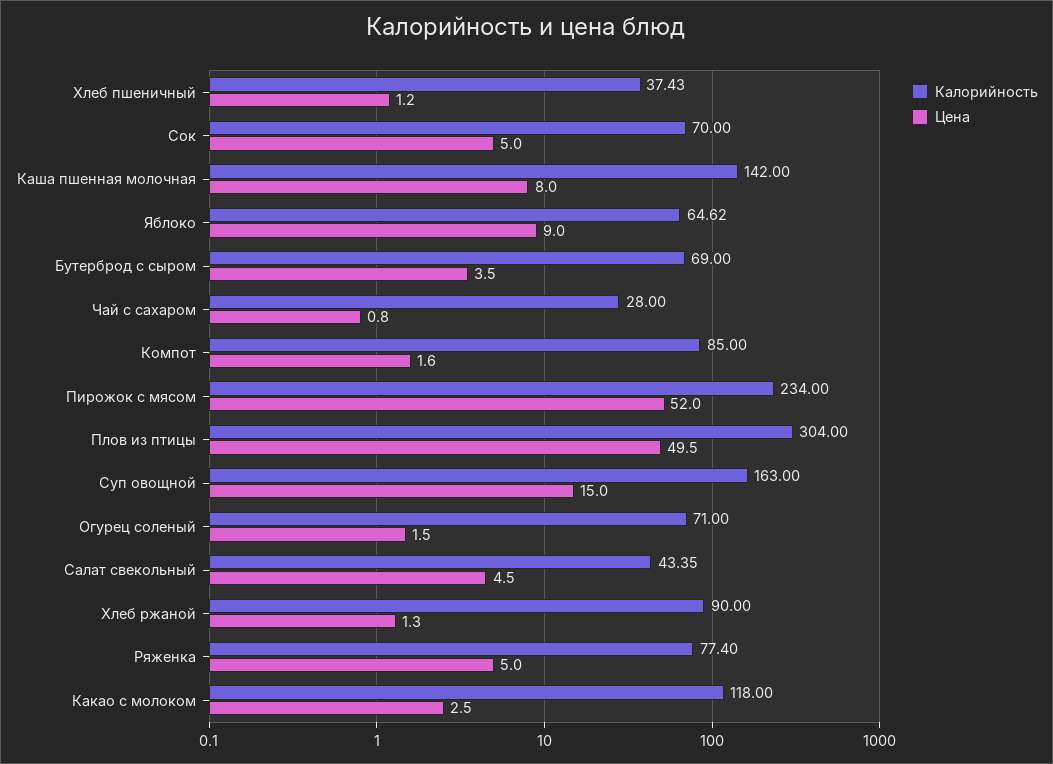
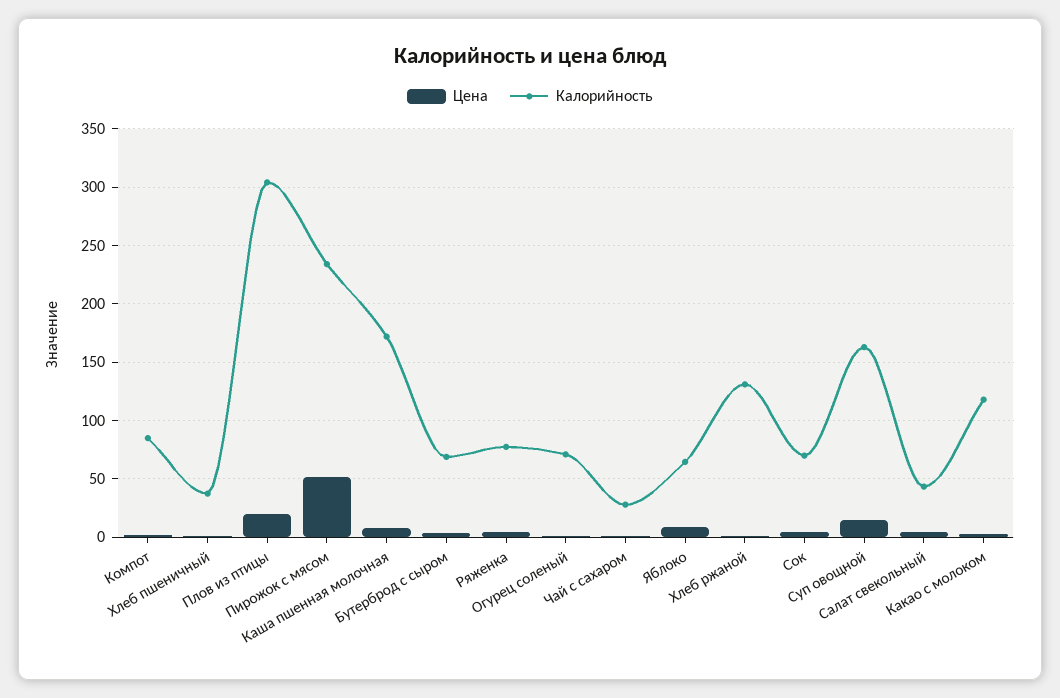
Калорийность, Каша пшенная молочная: 142 -> 170
Цена, Плов из птицы: 49.5 -> 20
Калорийность, Хлеб ржаной: 90 -> 130

